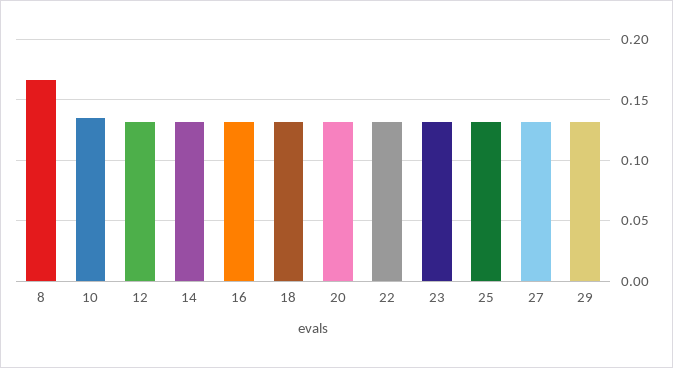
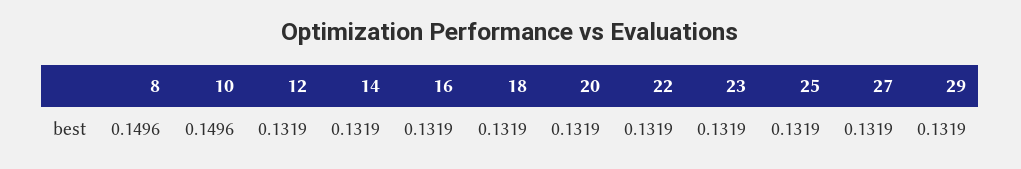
8: 0.165 -> 0.1496
10: 0.135 -> 0.1496

